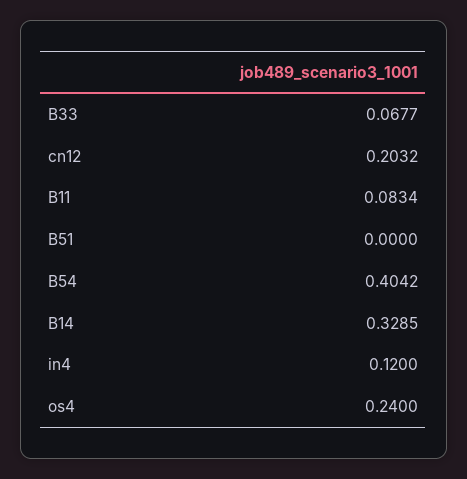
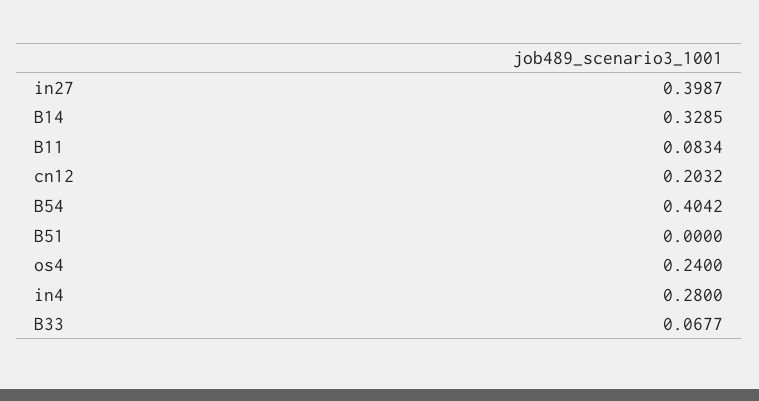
in4: 0.12 -> 0.28
in27: none -> 0.3987

